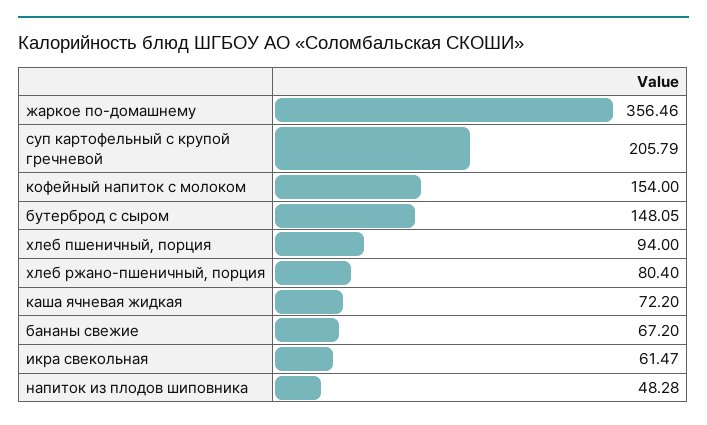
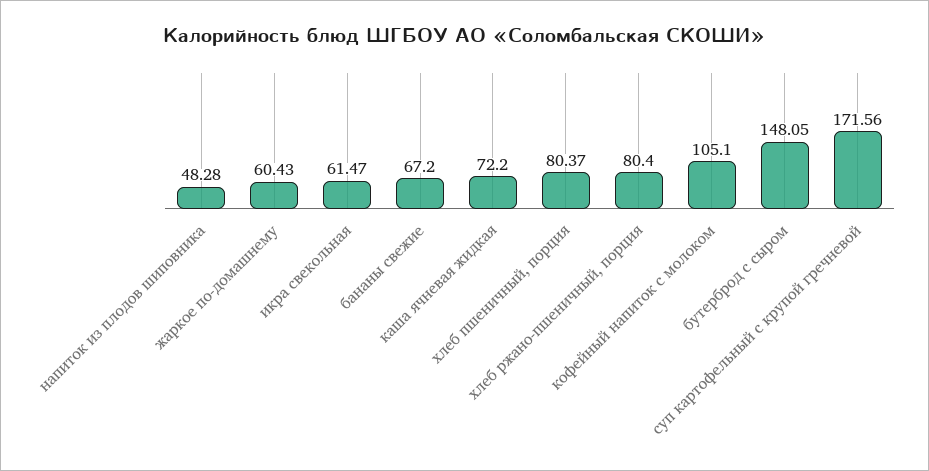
жаркое по-домашнему: 356.46 -> 60.43
суп картофельный с крупой гречневой: 205.79 -> 171.56
кофейный напиток с молоком: 154 -> 105.1
хлеб пшеничный, порция: 94 -> 80.37

